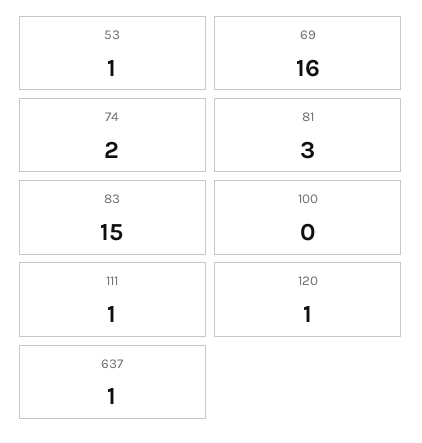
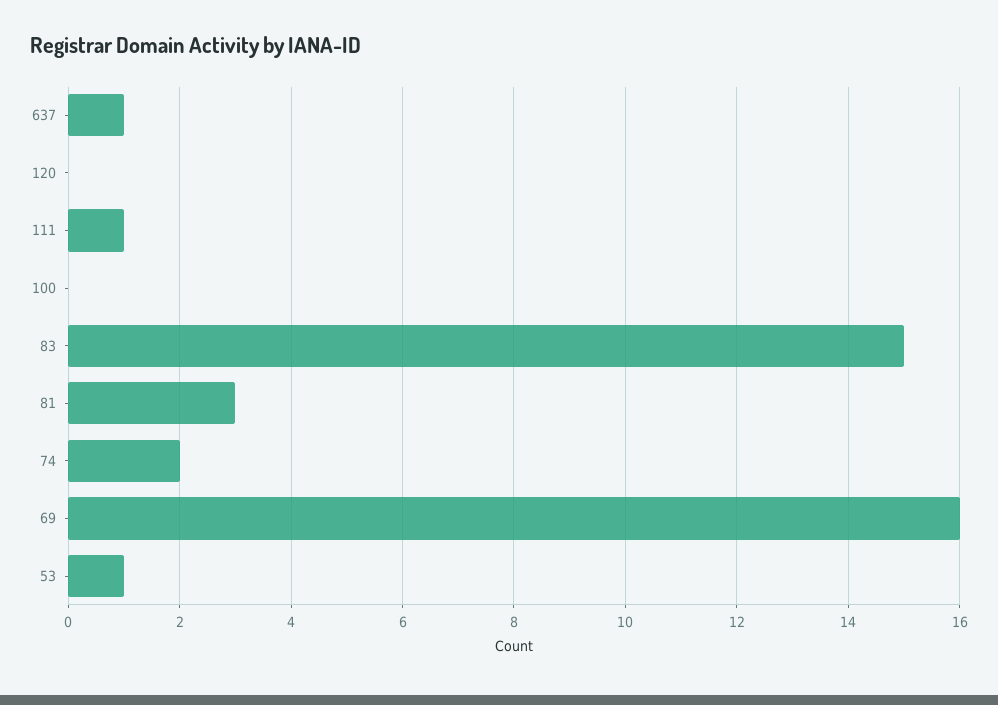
120: 1 -> 0

